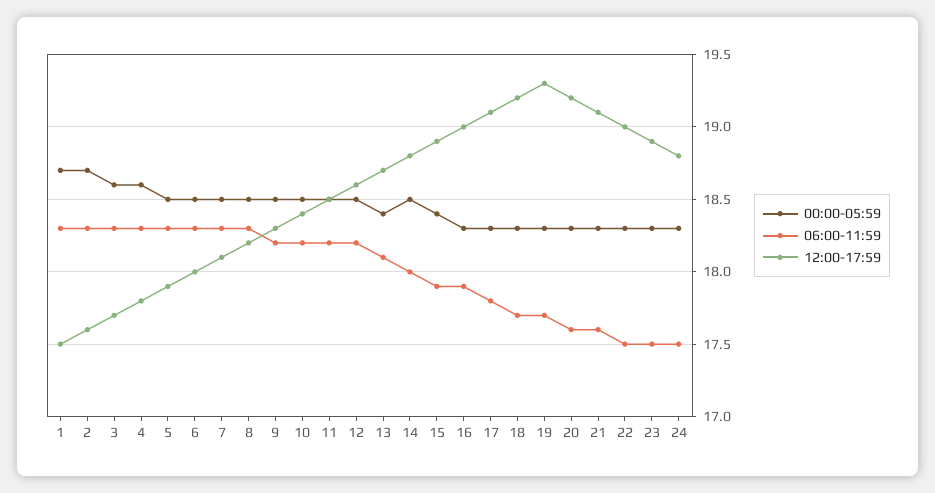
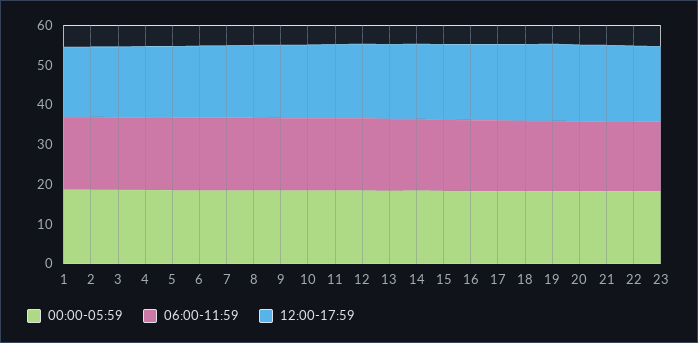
00:00-05:59, 24: 18.3 -> none
06:00-11:59, 24: 17.5 -> none
12:00-17:59, 24: 18.8 -> none

